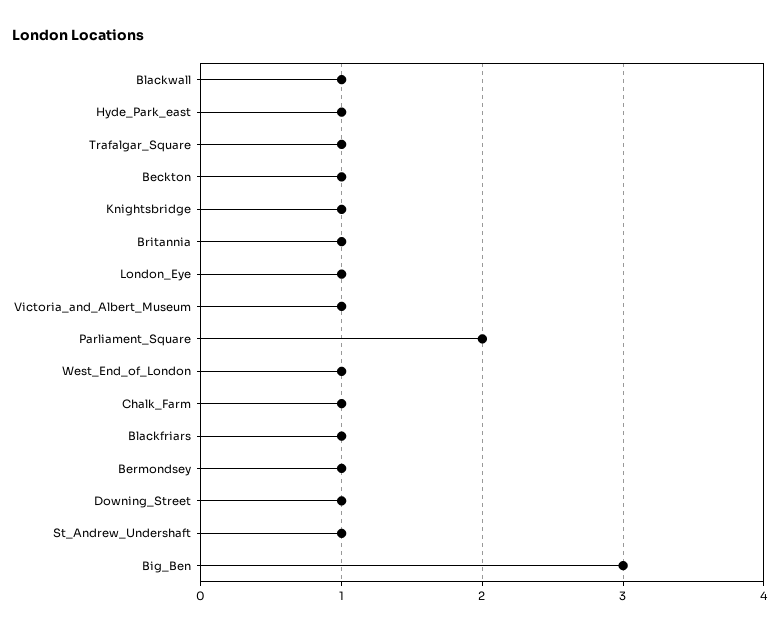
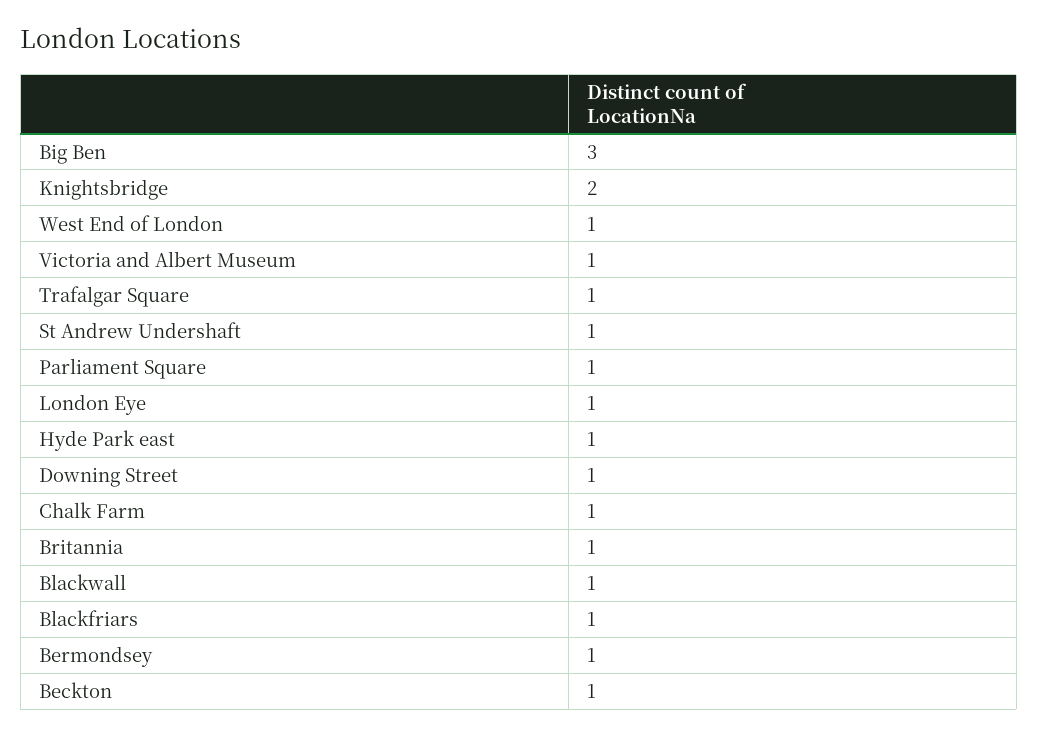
Knightsbridge: 1 -> 2
Parliament_Square: 2 -> 1

